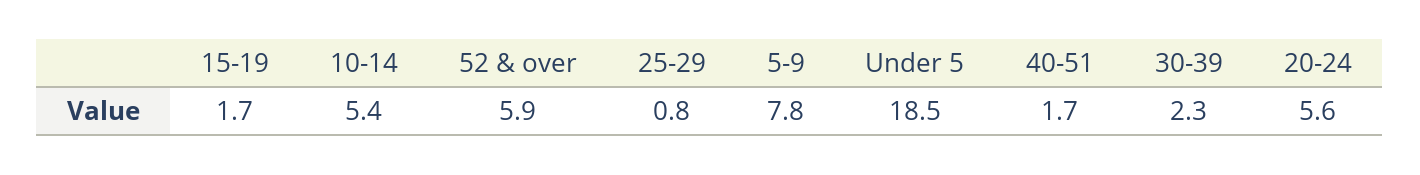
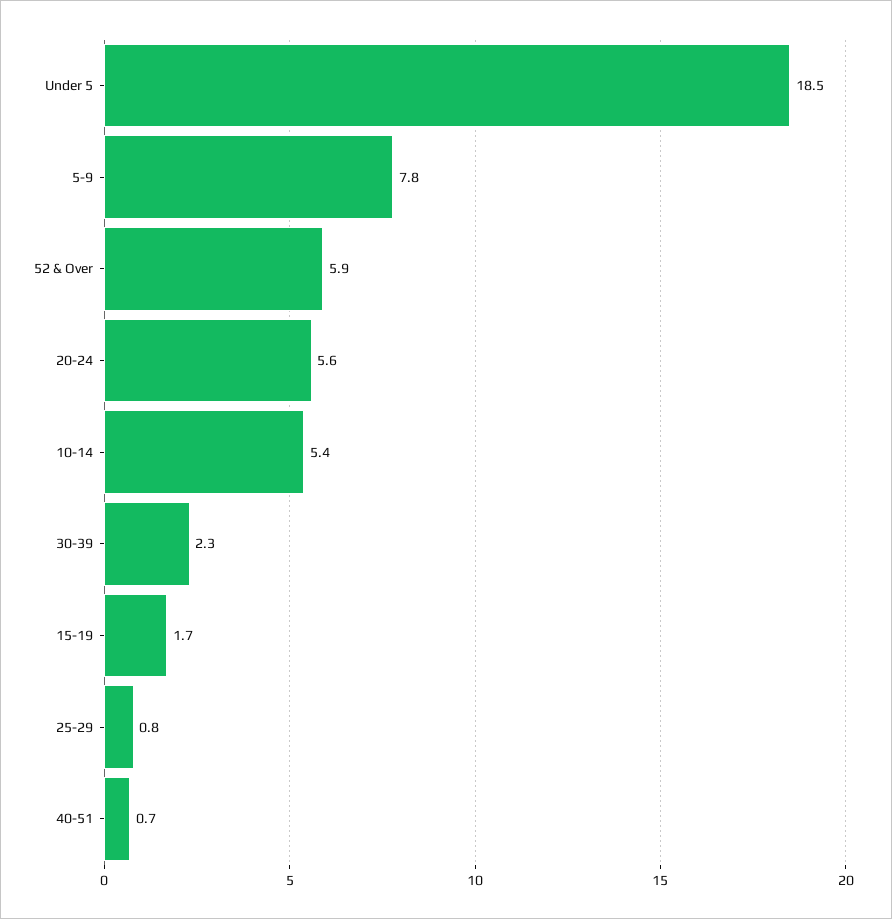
40-51: 1.7 -> 0.7

